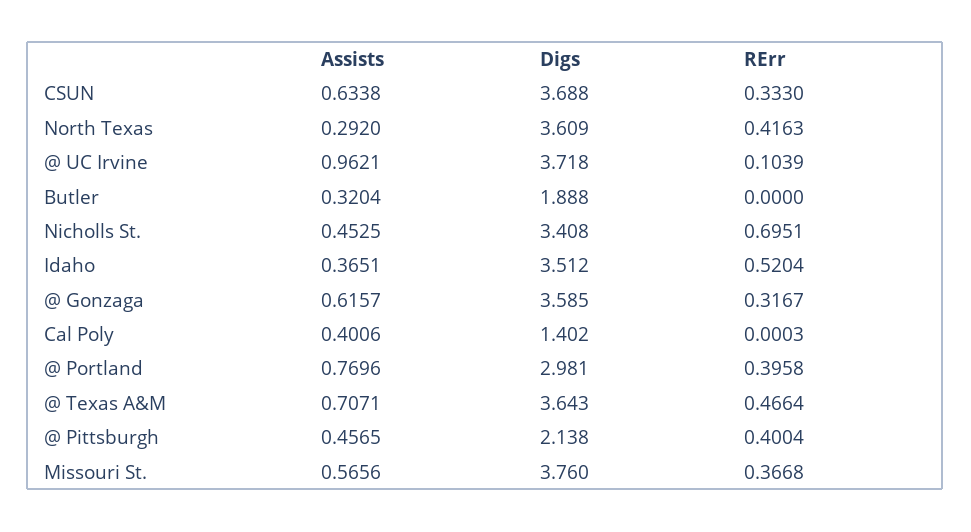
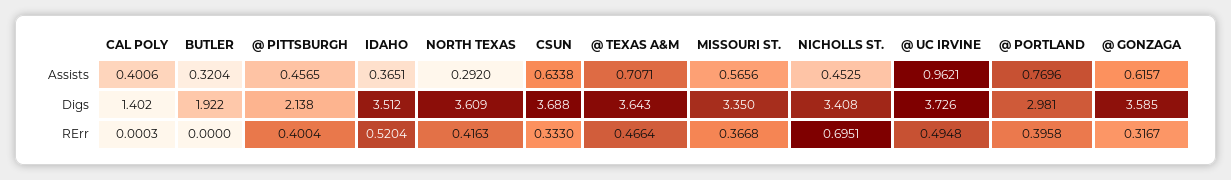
Digs, @ UC Irvine: 3.718 -> 3.726
RErr, @ UC Irvine: 0.1039 -> 0.4948
Digs, Butler: 1.888 -> 1.922
Digs, Missouri St.: 3.76 -> 3.35

